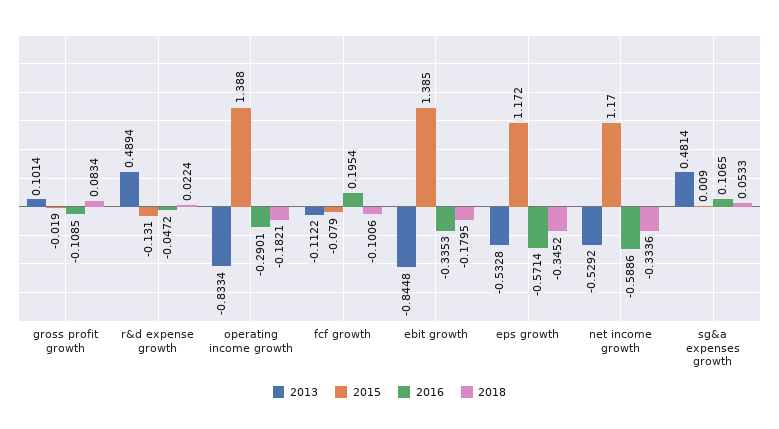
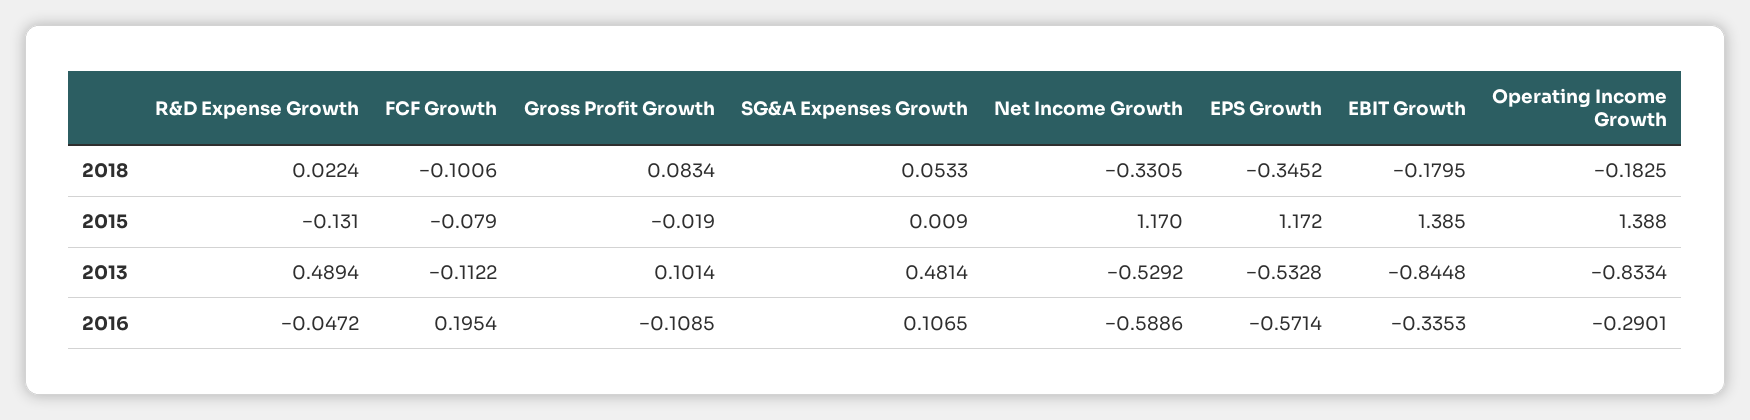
2018, operating income growth: -0.1821 -> -0.1825
2018, net income growth: -0.3336 -> -0.3305

